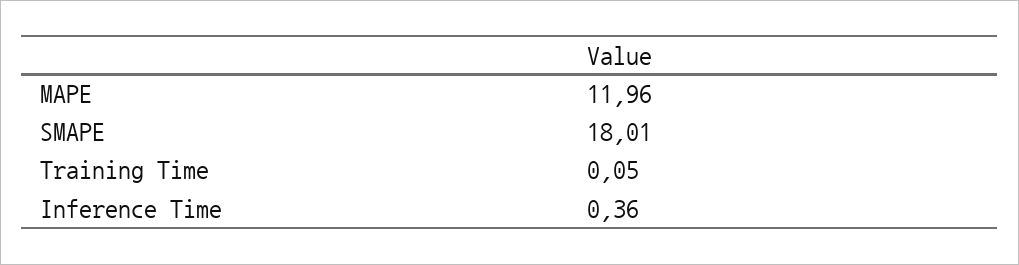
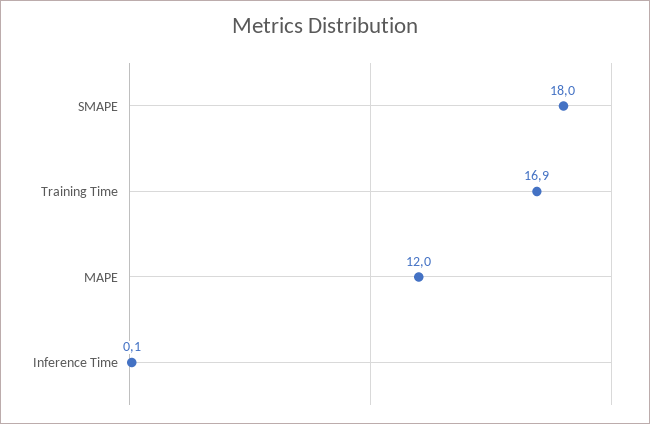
Training Time: 0.05 -> 16.9
Inference Time: 0.36 -> 0.1

